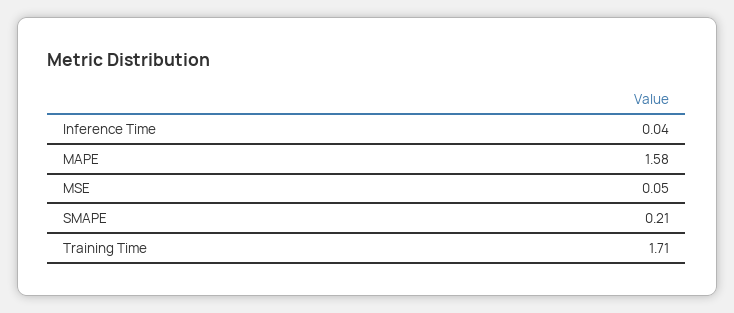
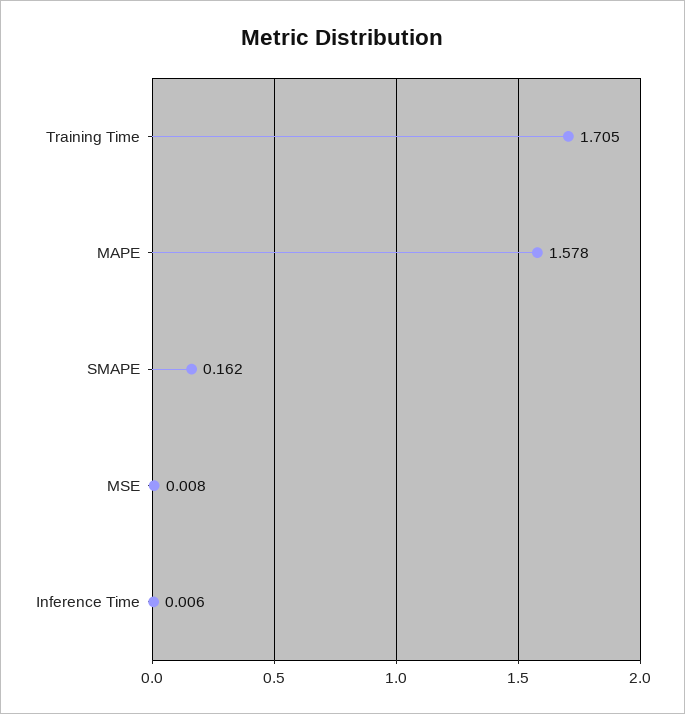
Inference Time: 0.04 -> 0.006
MSE: 0.05 -> 0.008
SMAPE: 0.21 -> 0.162

